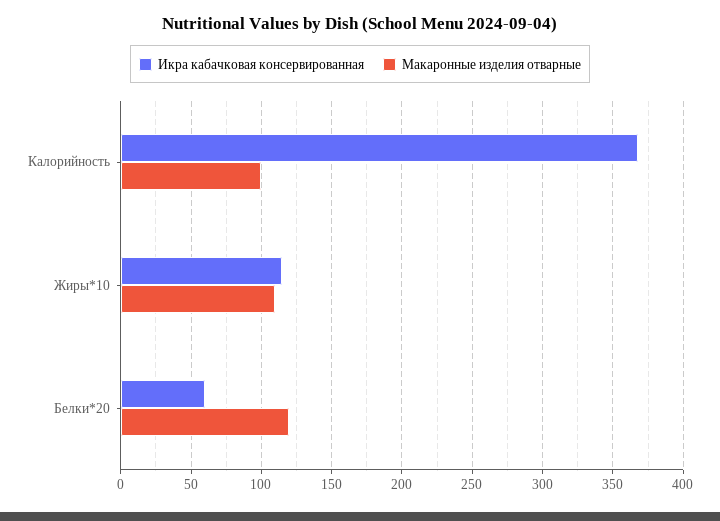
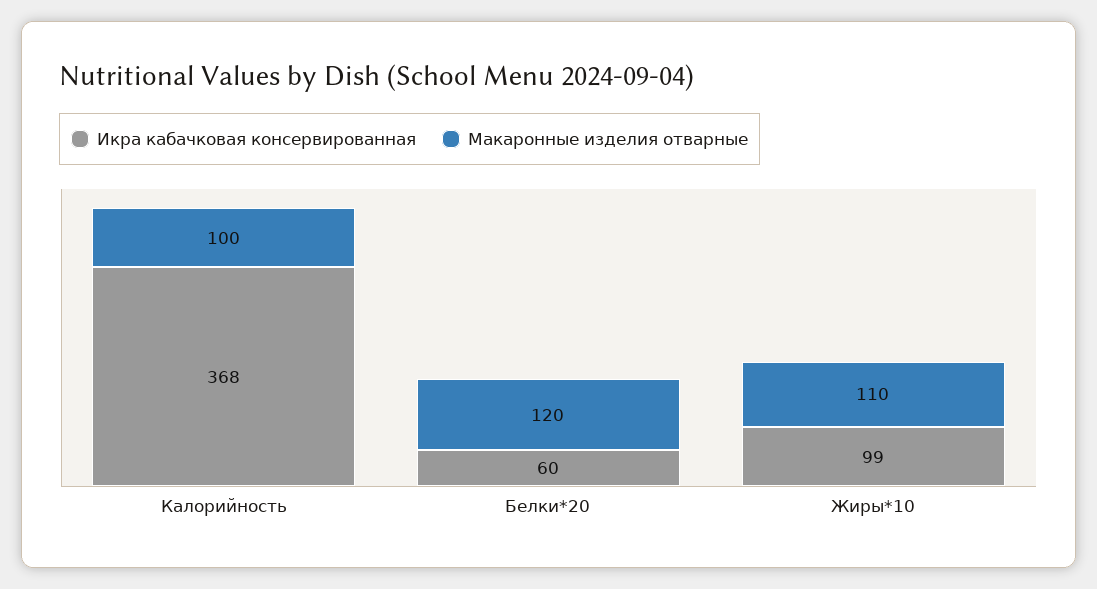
Икра кабачковая консервированная, Жиры*10: 115 -> 99

